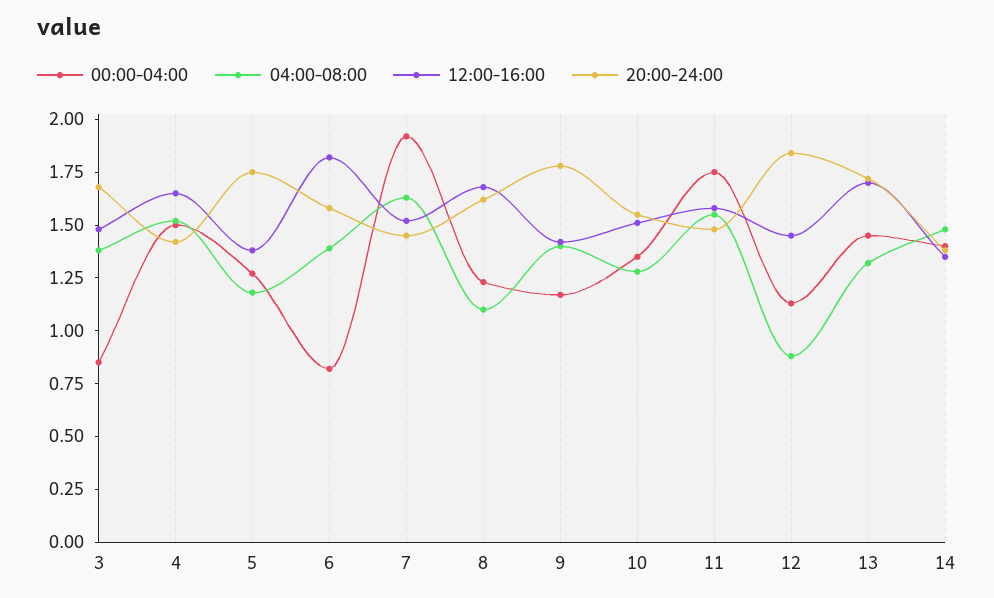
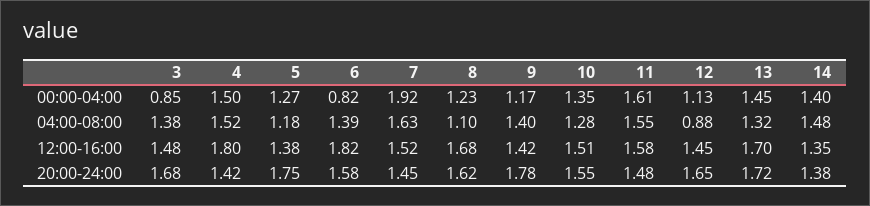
12:00-16:00, 4: 1.65 -> 1.8
00:00-04:00, 11: 1.75 -> 1.61
20:00-24:00, 12: 1.85 -> 1.65

